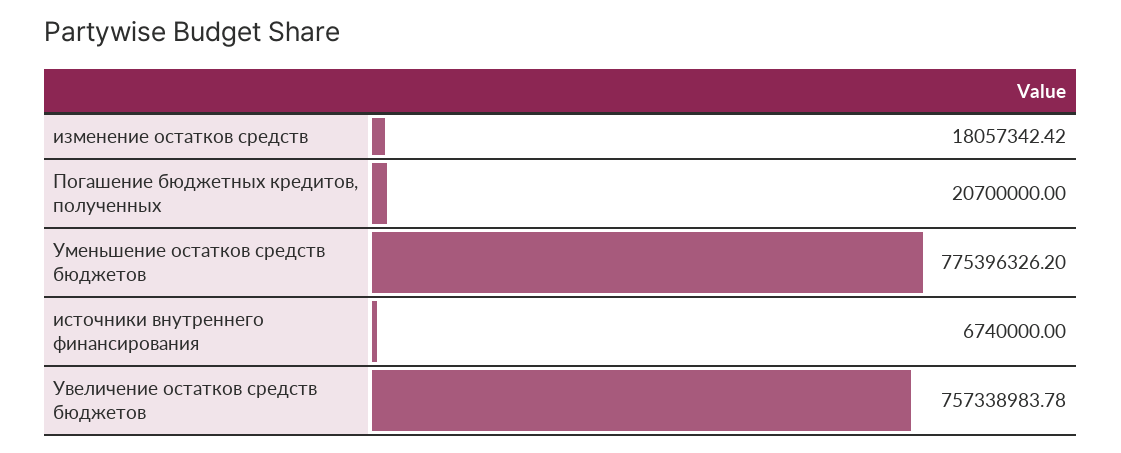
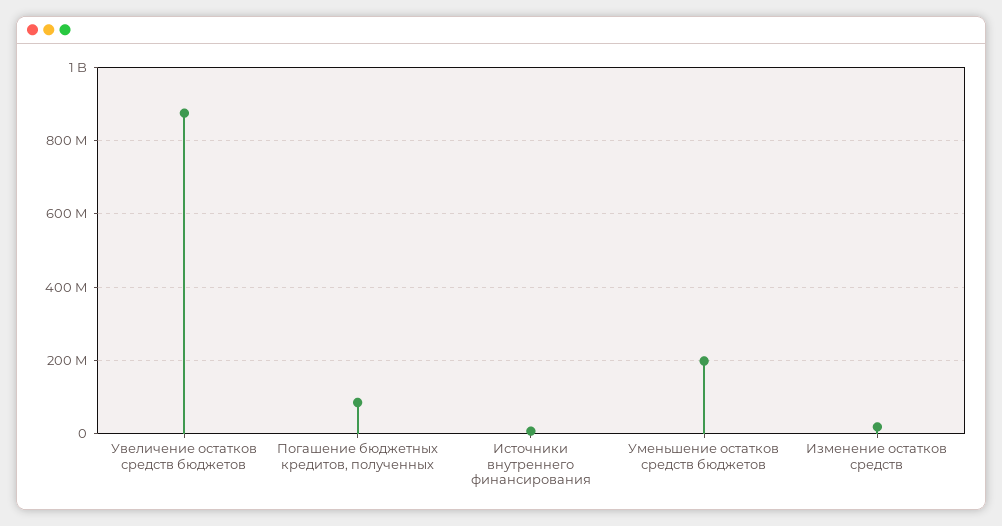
Погашение бюджетных кредитов, полученных: 20700000 -> 80000000
Уменьшение остатков средств бюджетов: 775396326.2 -> 200000000
Увеличение остатков средств бюджетов: 757338983.78 -> 880000000

